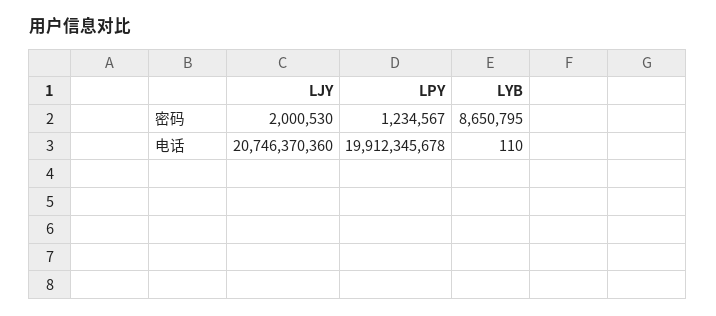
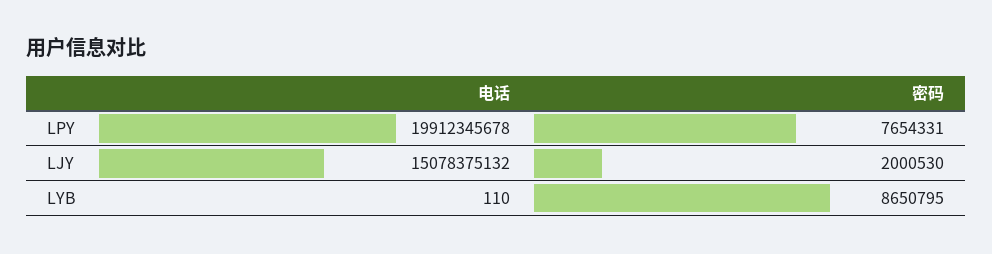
LPY, 密码: 1234567 -> 7654331
LJY, 电话: 20746370360 -> 15078375132

